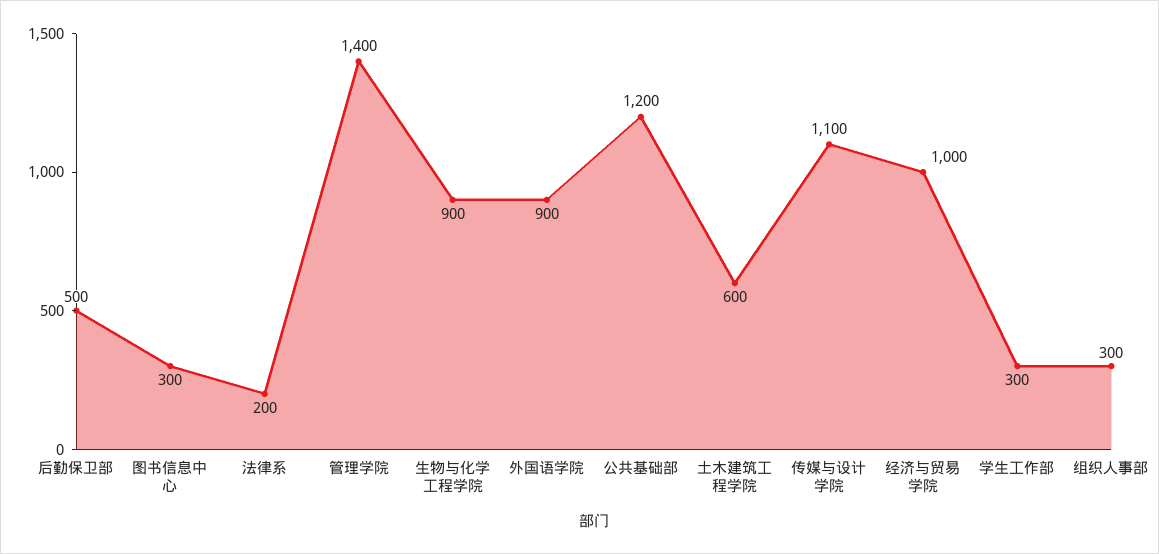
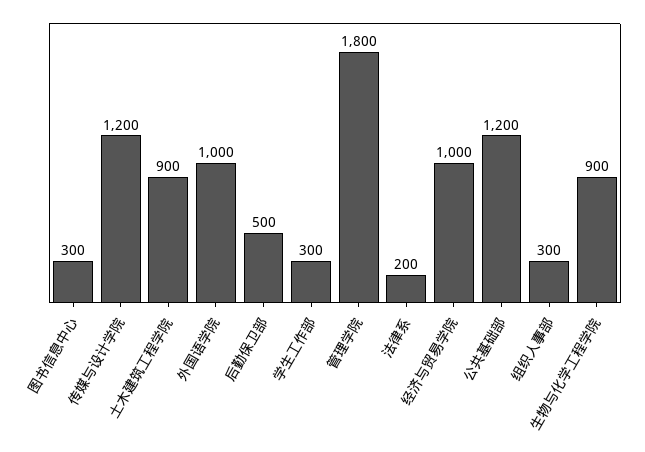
管理学院: 1400 -> 1800
外国语学院: 900 -> 1000
土木建筑工程学院: 600 -> 900
传媒与设计学院: 1100 -> 1200

